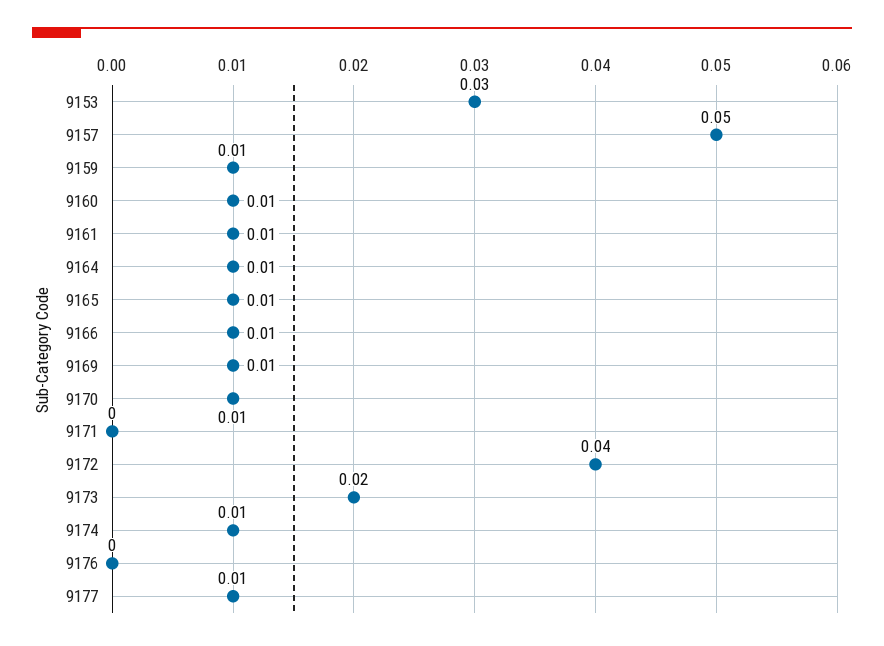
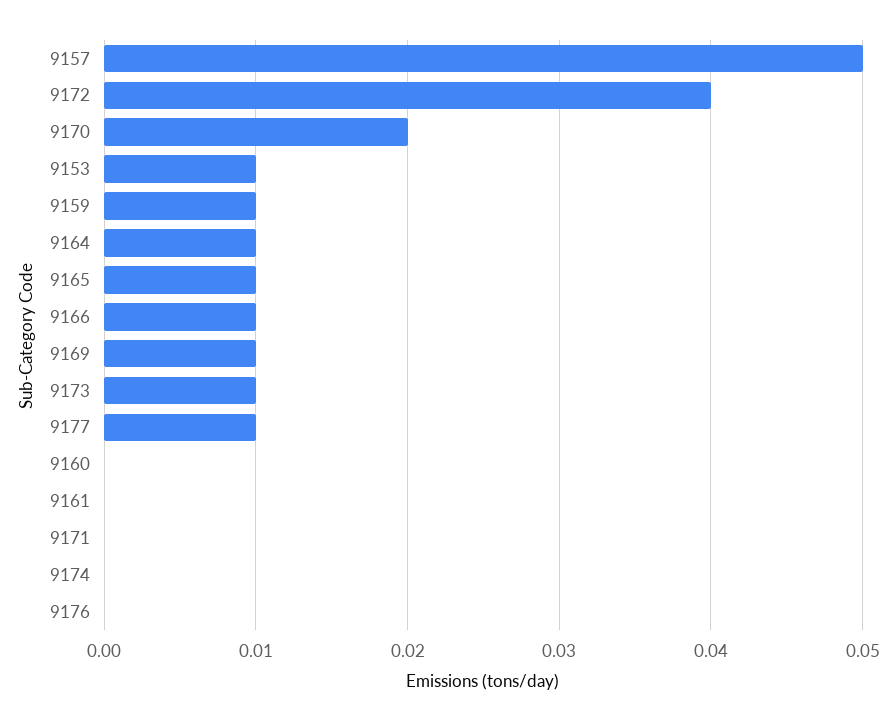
9153: 0.03 -> 0.01
9160: 0.01 -> 0
9161: 0.01 -> 0
9170: 0.01 -> 0.02
9173: 0.02 -> 0.01
9174: 0.01 -> 0

